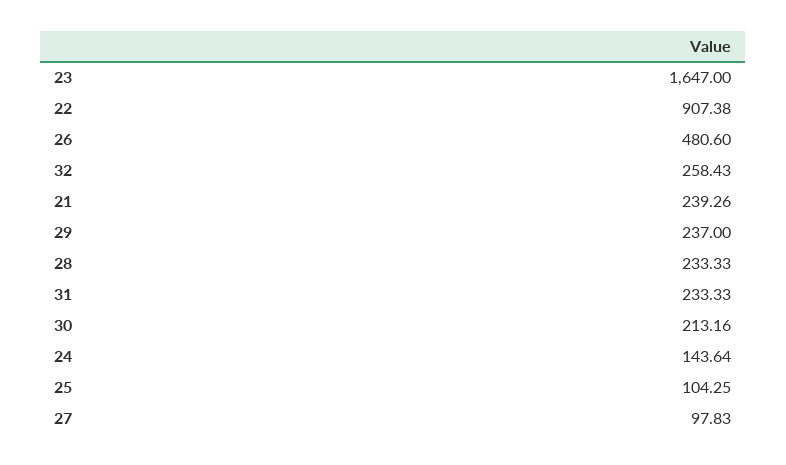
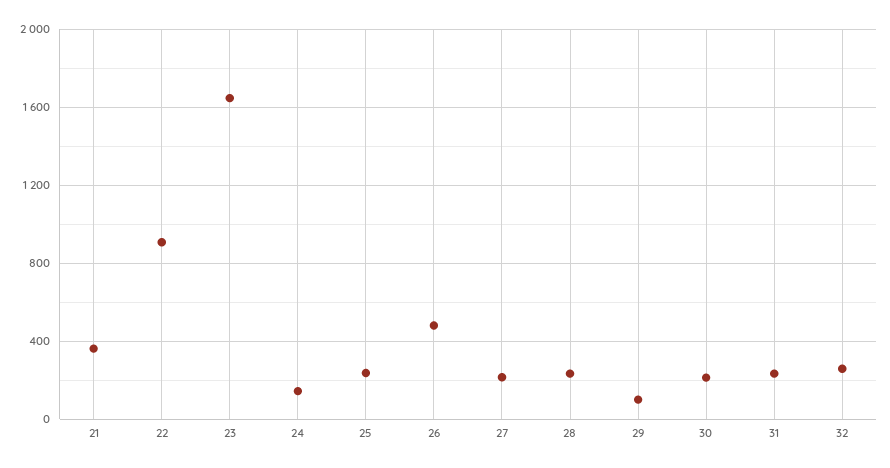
21: 239.26 -> 350
29: 237 -> 100
25: 104.25 -> 250
27: 97.83 -> 200

